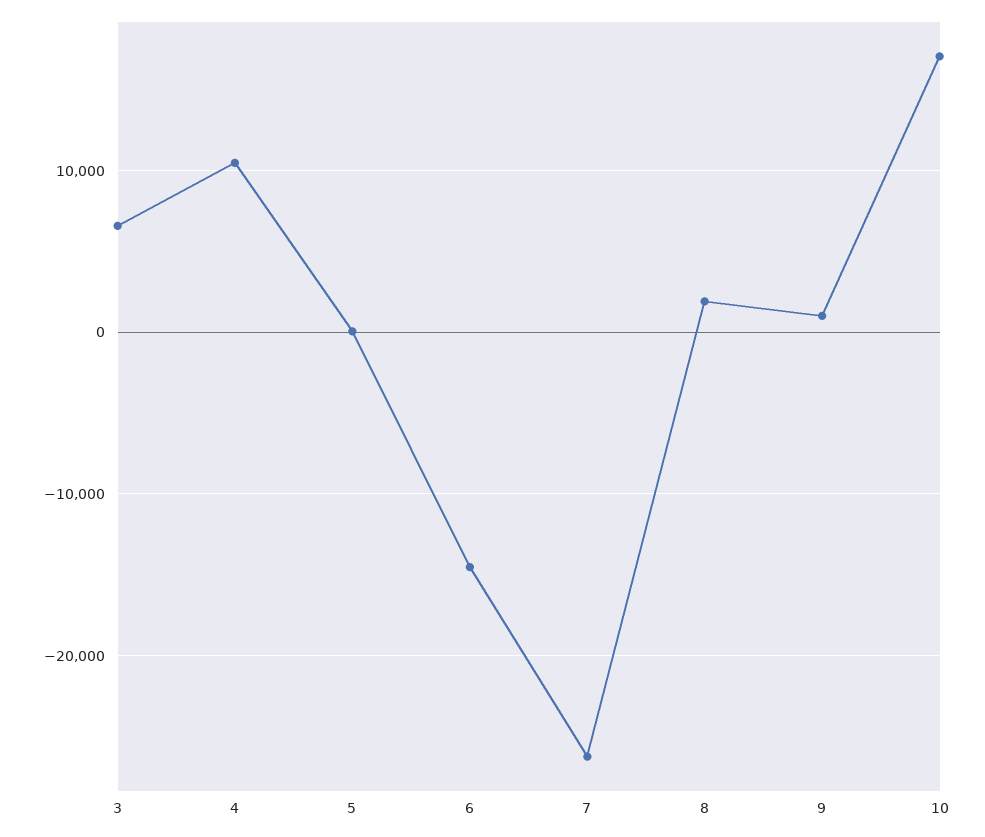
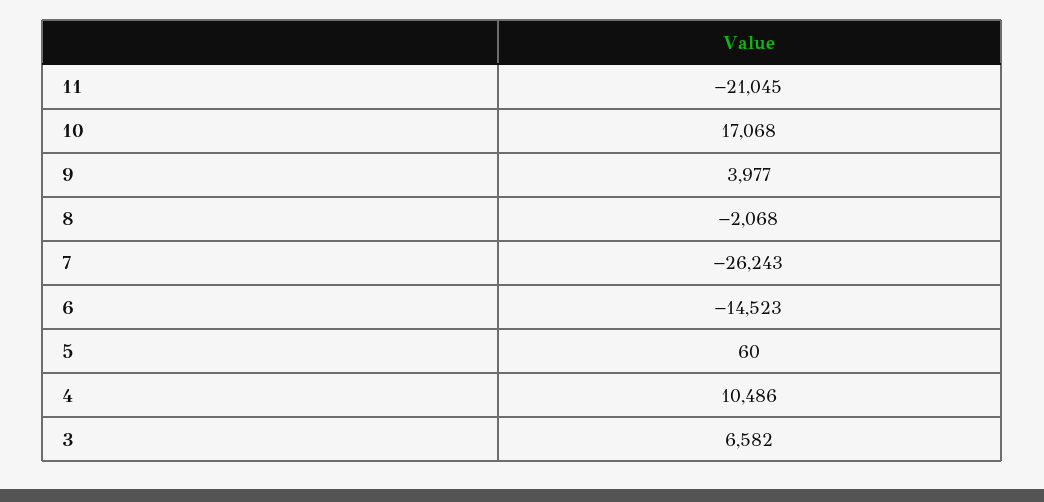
8: 2000 -> -2068
9: 1000 -> 3977
11: none -> -21045

